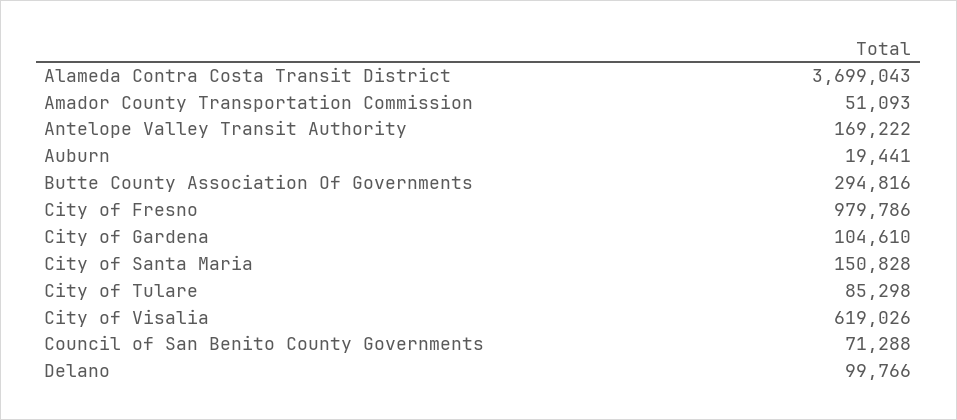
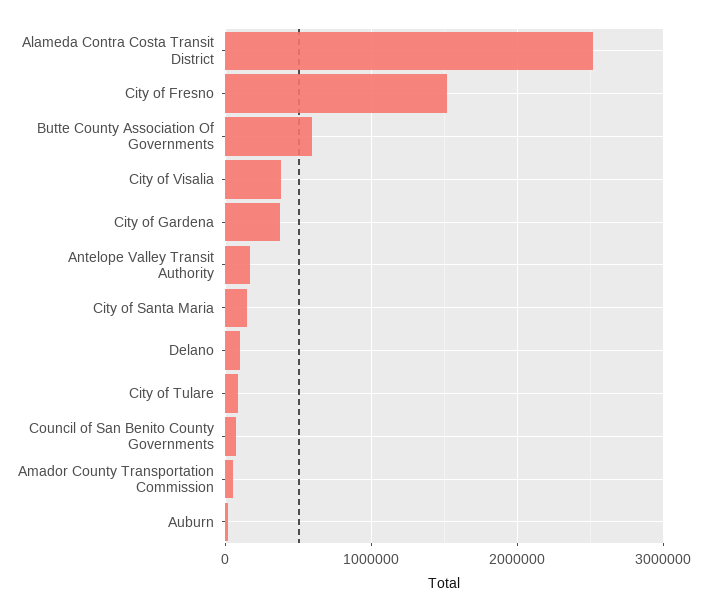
Alameda Contra Costa Transit District: 3699043 -> 2500000
Butte County Association Of Governments: 294816 -> 600000
City of Fresno: 979786 -> 1500000
City of Gardena: 104610 -> 400000
City of Visalia: 619026 -> 400000

